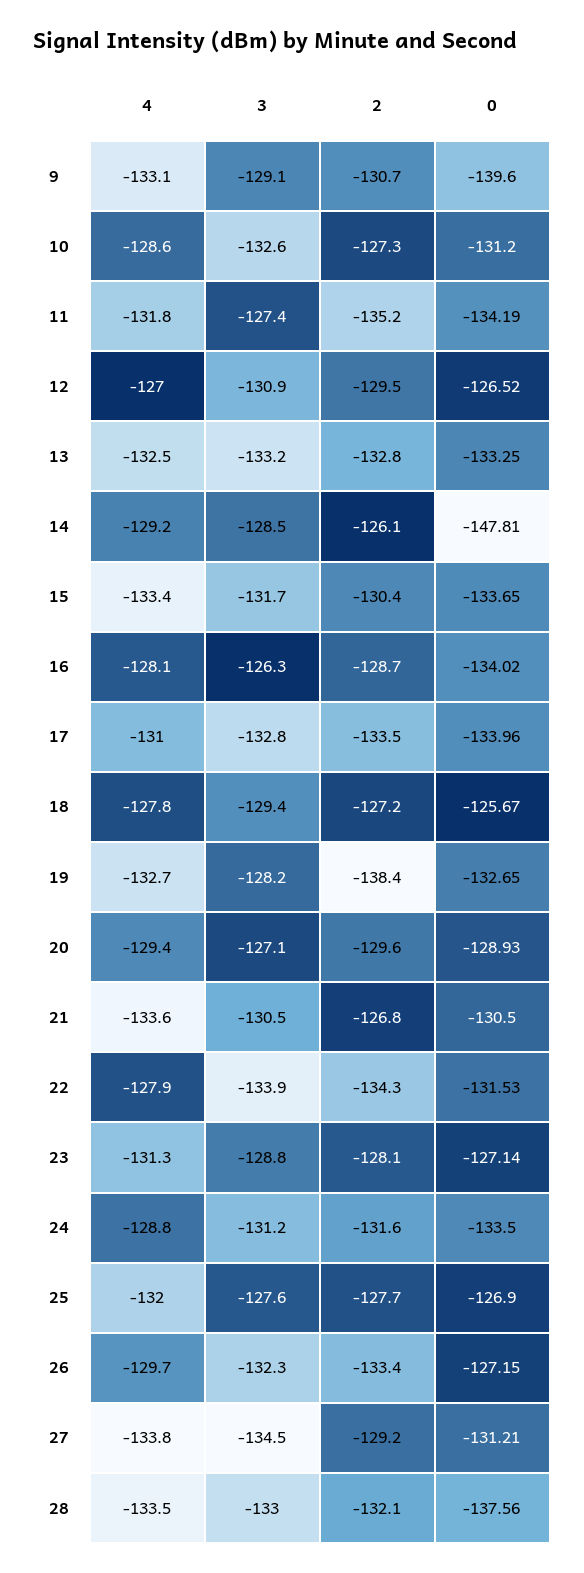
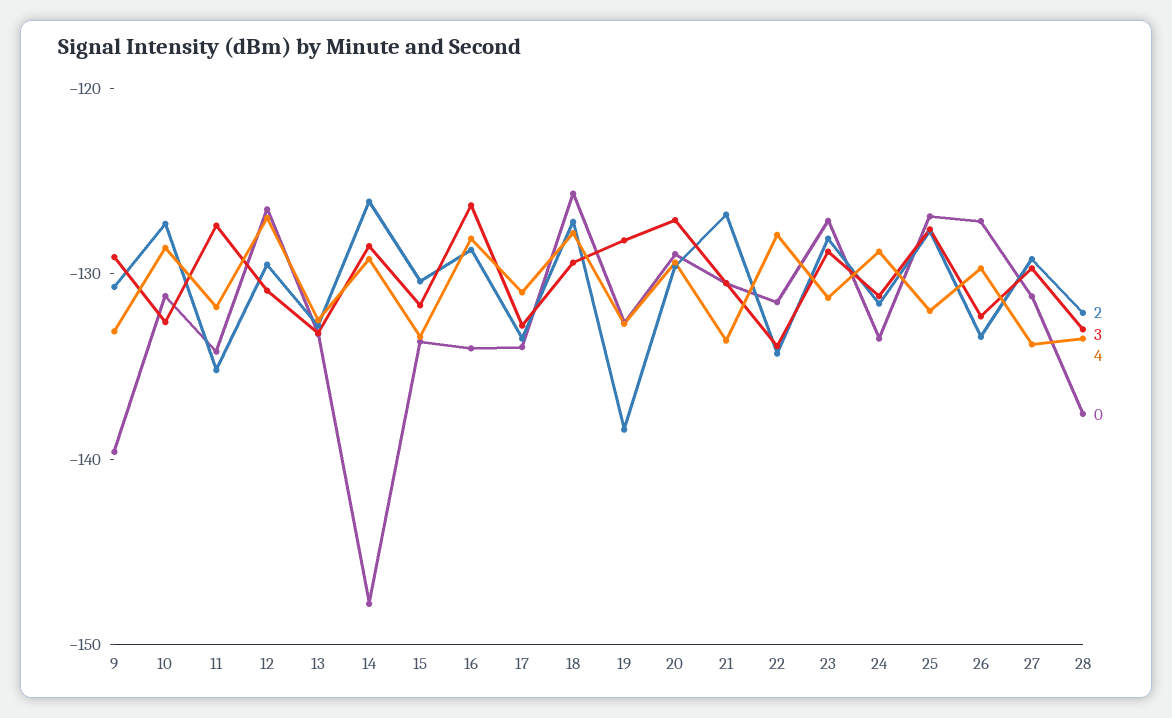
3, 27: -134.5 -> -130

